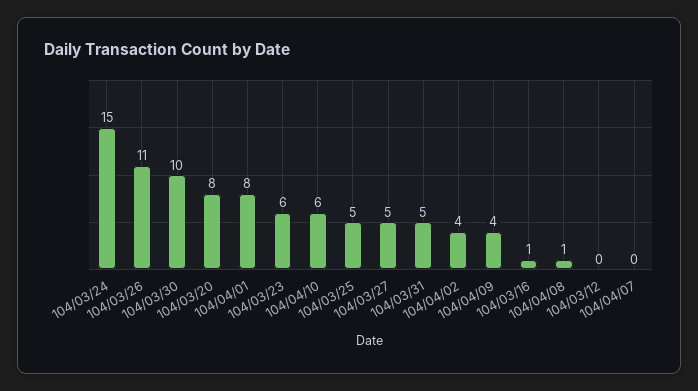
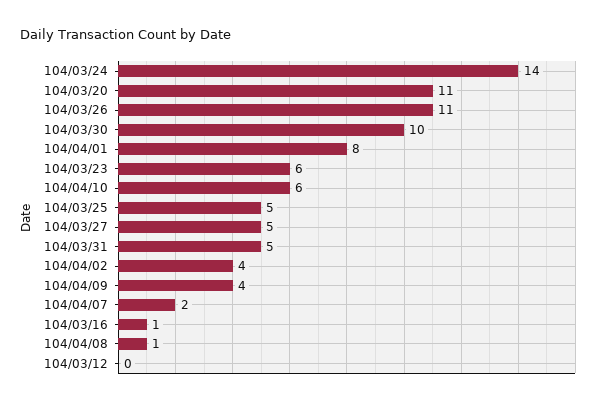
104/03/24: 15 -> 14
104/03/20: 8 -> 11
104/04/07: 0 -> 2

